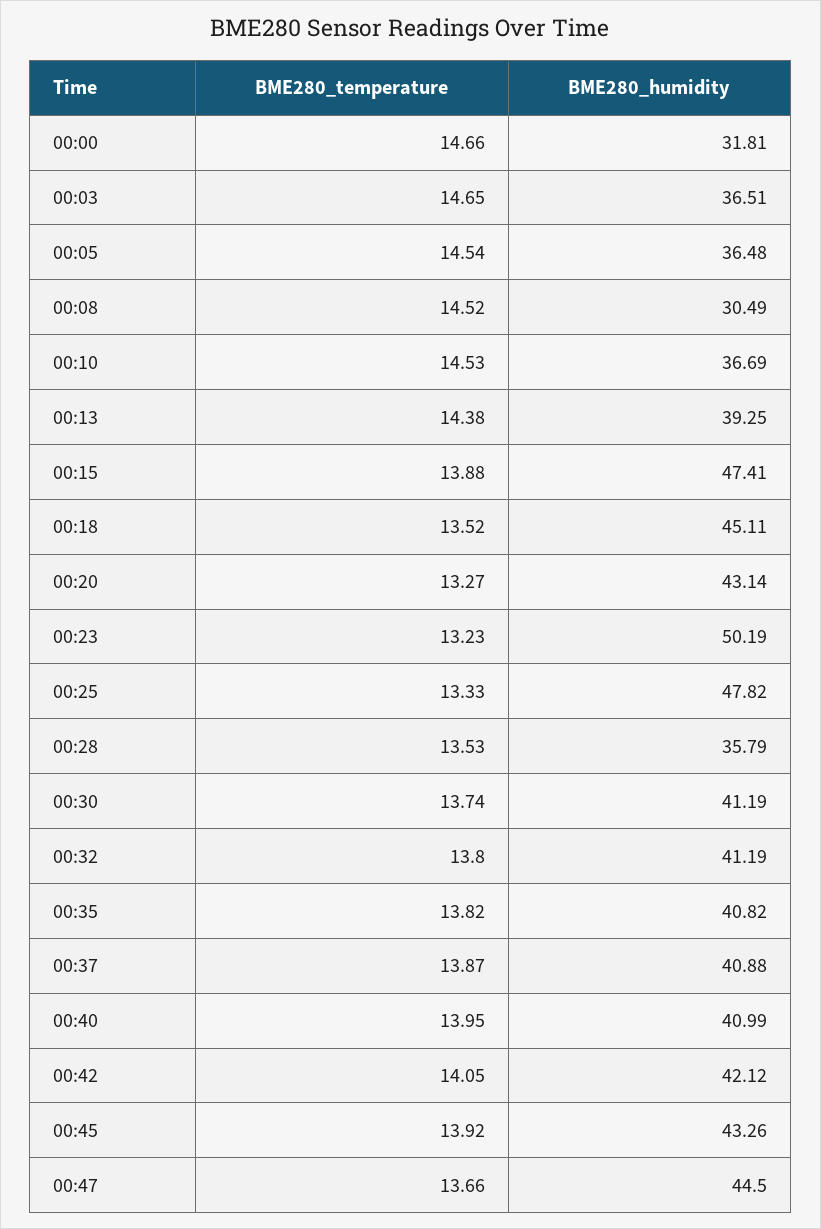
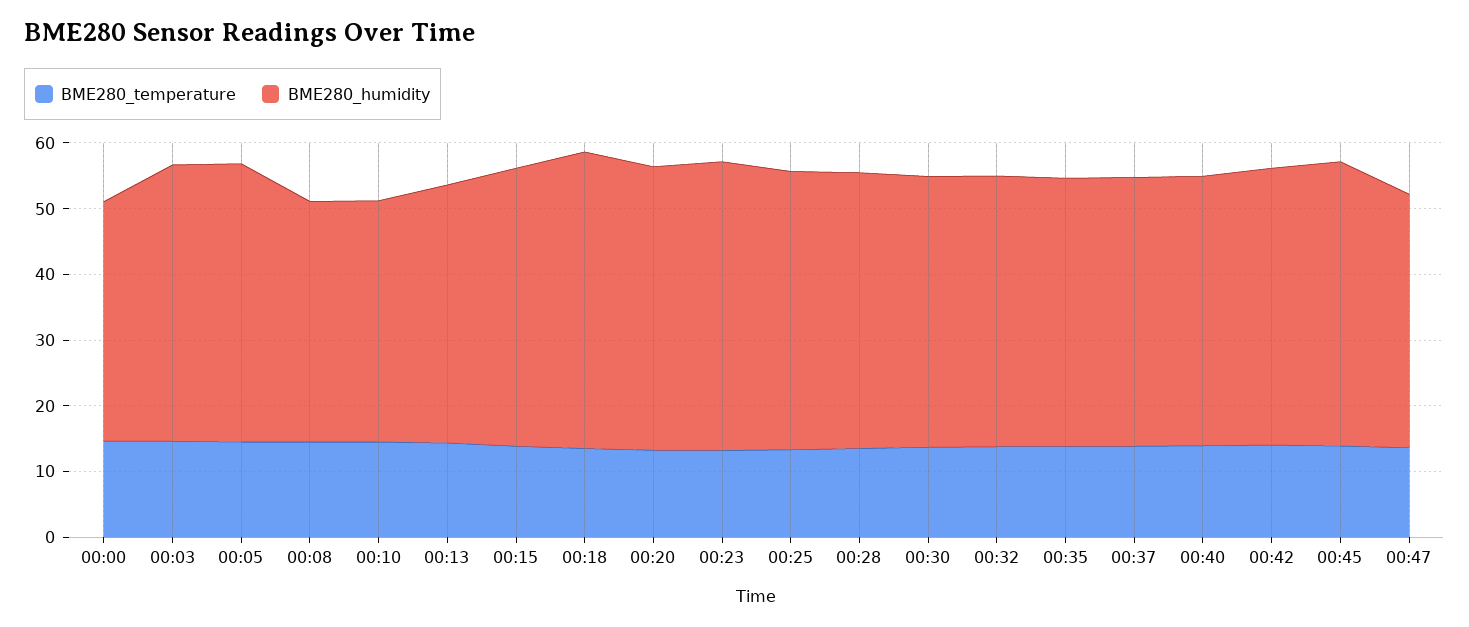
BME280_humidity, 00:00: 31.81 -> 36
BME280_humidity, 00:03: 36.51 -> 42
BME280_humidity, 00:05: 36.48 -> 42
BME280_humidity, 00:08: 30.49 -> 36
BME280_humidity, 00:15: 47.41 -> 42
BME280_humidity, 00:23: 50.19 -> 44
BME280_humidity, 00:25: 47.82 -> 42
BME280_humidity, 00:28: 35.79 -> 42
BME280_humidity, 00:47: 44.5 -> 38

